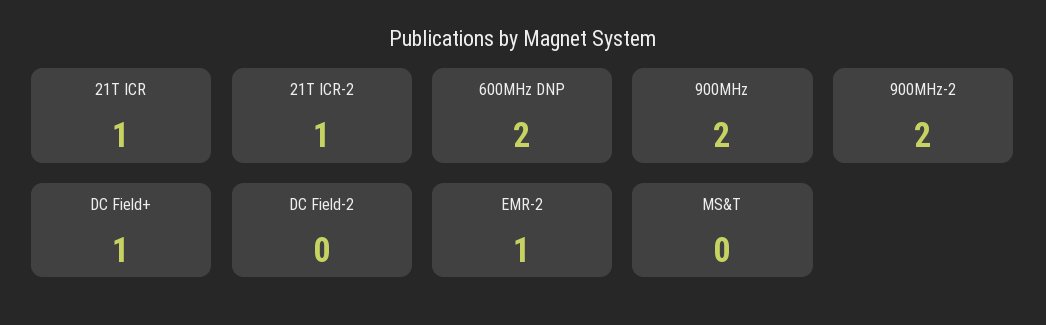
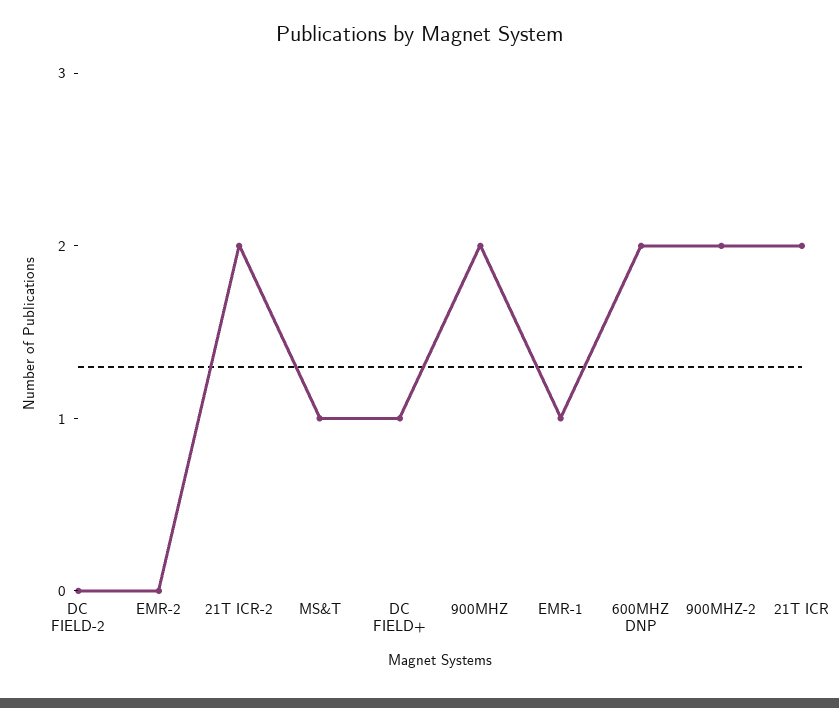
21T ICR: 1 -> 2
21T ICR-2: 1 -> 2
EMR-2: 1 -> 0
MS&T: 0 -> 1
EMR-1: none -> 1

